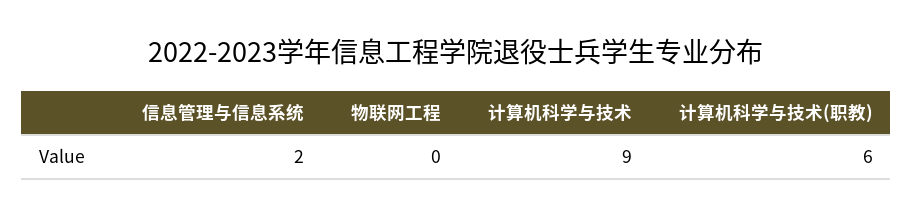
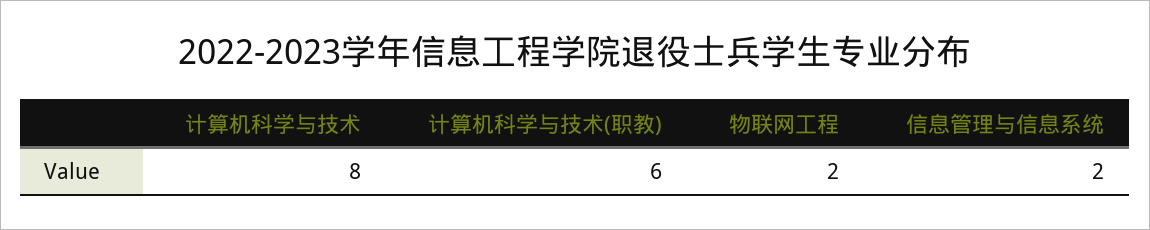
物联网工程: 0 -> 2
计算机科学与技术: 9 -> 8

